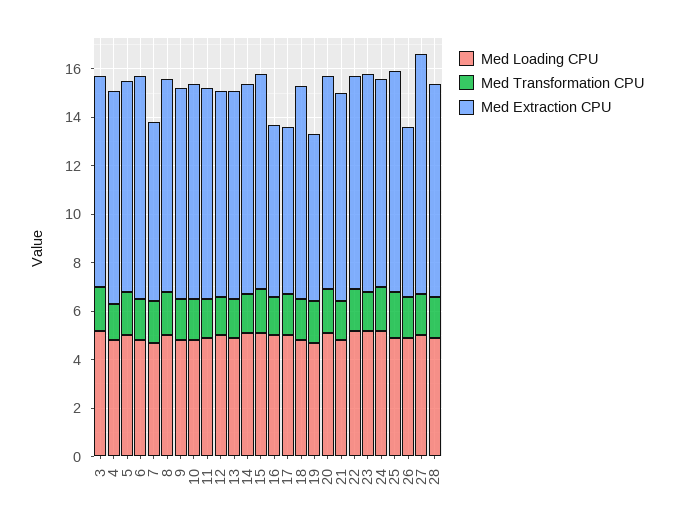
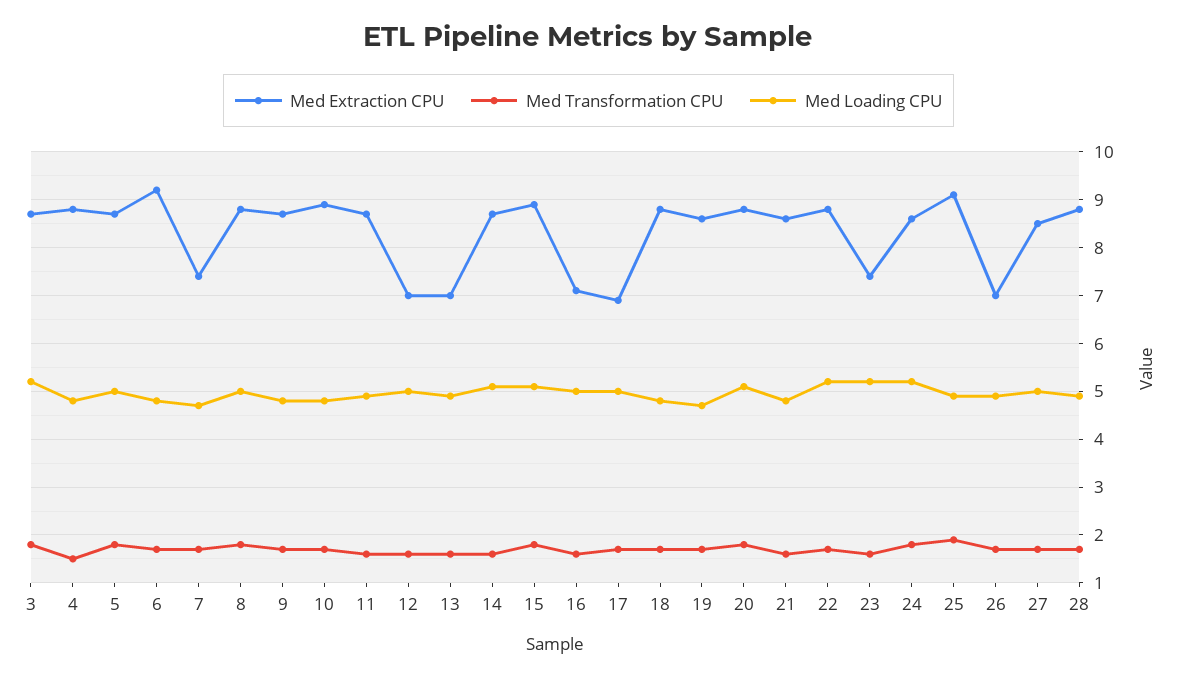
Med Extraction CPU, 12: 8.5 -> 7
Med Extraction CPU, 13: 8.5 -> 7
Med Extraction CPU, 19: 7 -> 8.5
Med Extraction CPU, 23: 9 -> 7.5
Med Extraction CPU, 27: 10 -> 8.5

